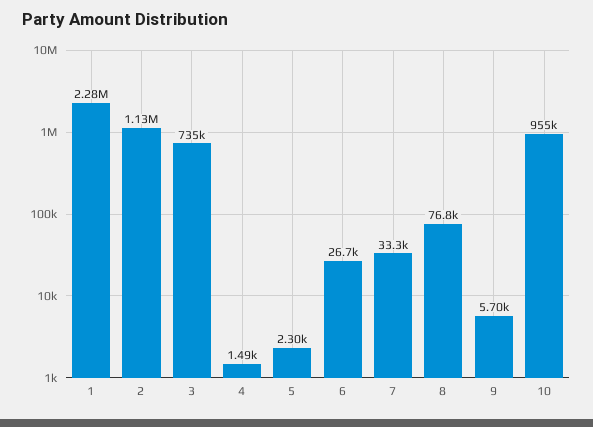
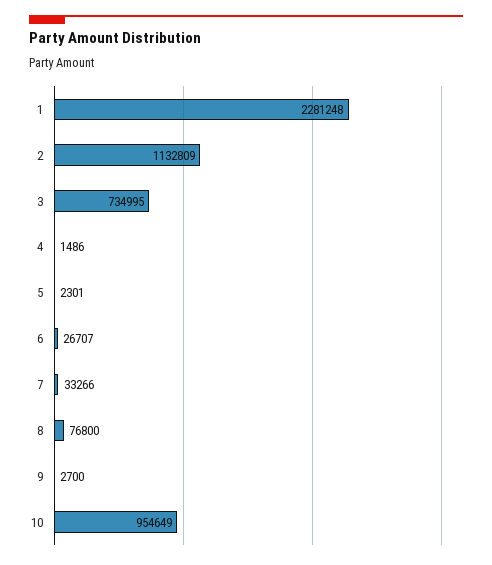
9: 5700 -> 2700

